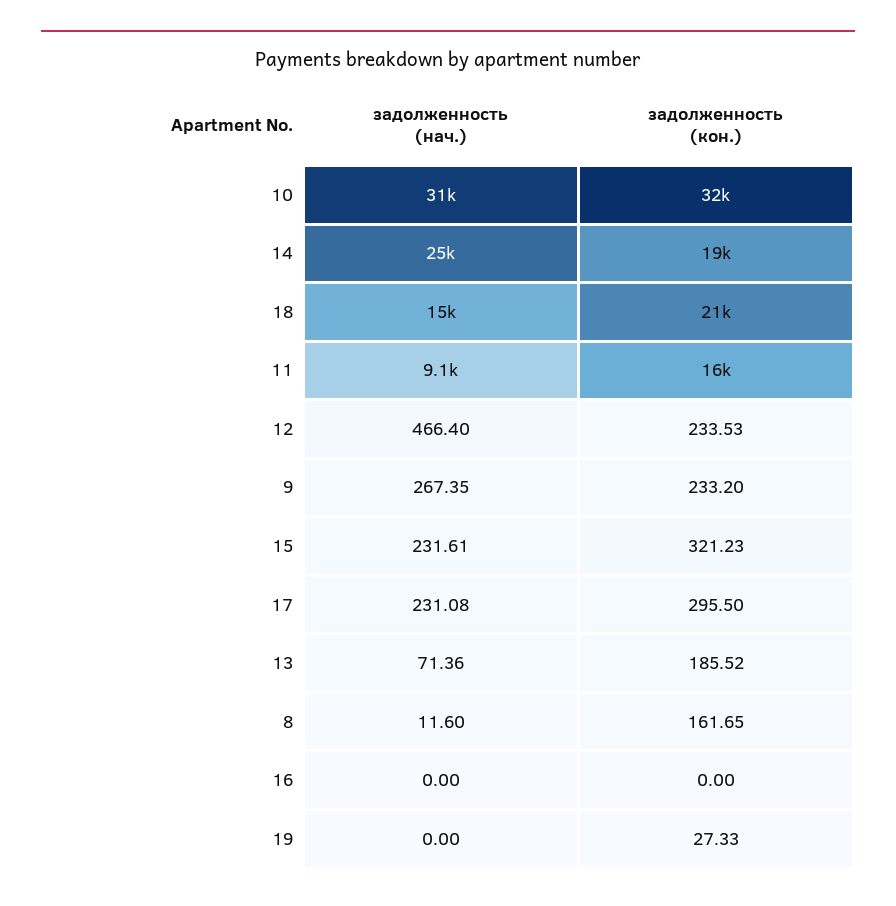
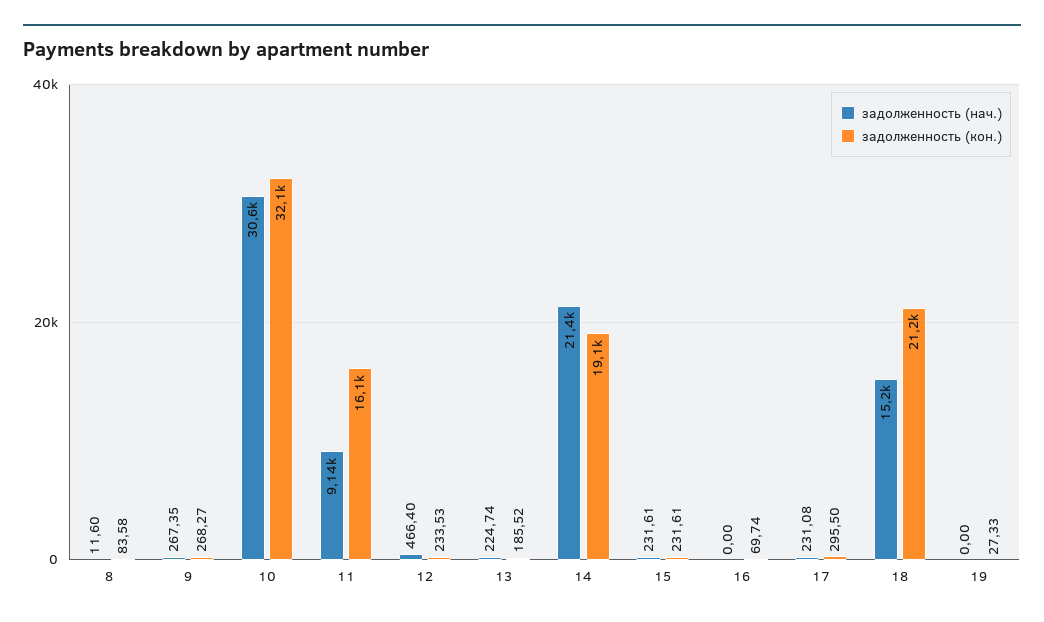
задолженность (нач.), 14: 25000 -> 21400
задолженность (кон.), 9: 233.2 -> 268.27
задолженность (кон.), 15: 321.23 -> 231.61
задолженность (нач.), 13: 71.36 -> 224.74
задолженность (кон.), 8: 161.65 -> 83.58
задолженность (кон.), 16: 0 -> 69.74

